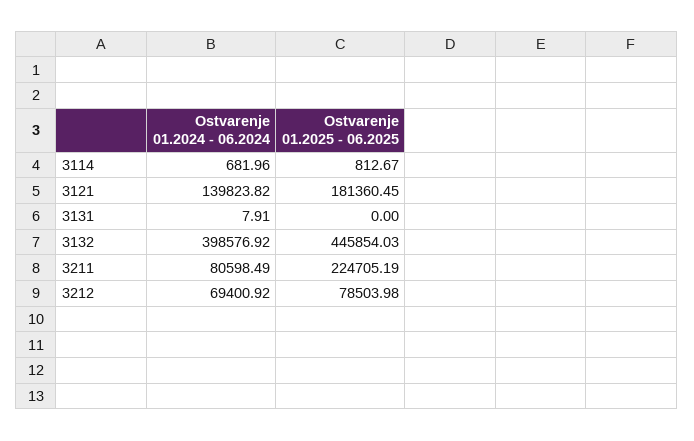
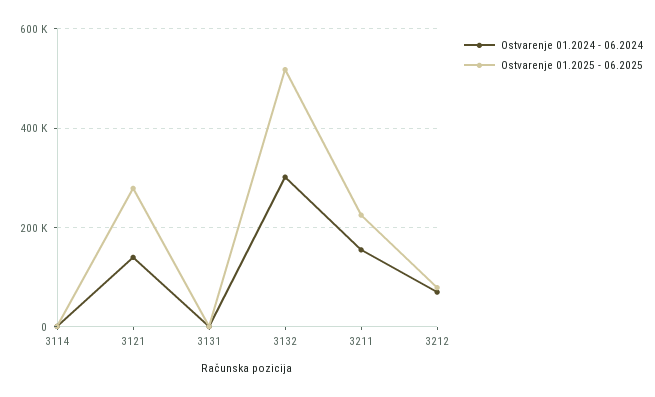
Ostvarenje 01.2025 - 06.2025, 3121: 181360.45 -> 280000
Ostvarenje 01.2024 - 06.2024, 3132: 398576.92 -> 300000
Ostvarenje 01.2025 - 06.2025, 3132: 445854.03 -> 520000
Ostvarenje 01.2024 - 06.2024, 3211: 80598.49 -> 160000

